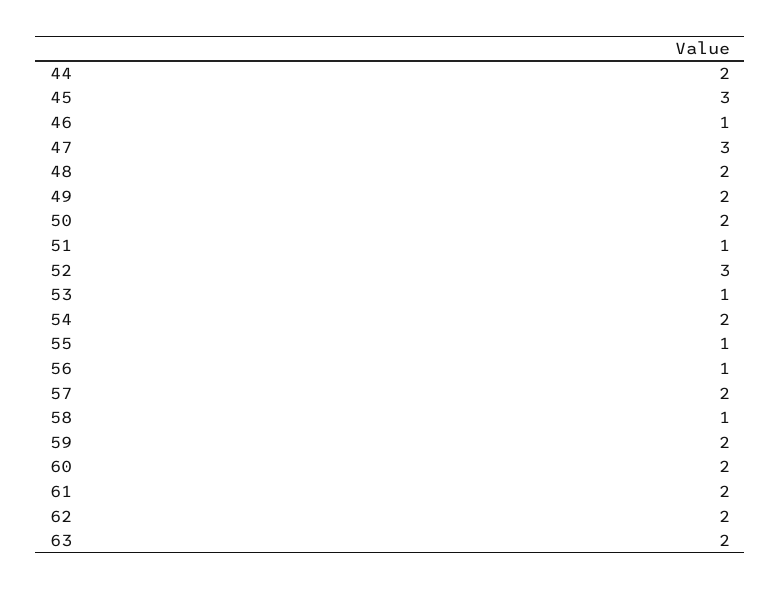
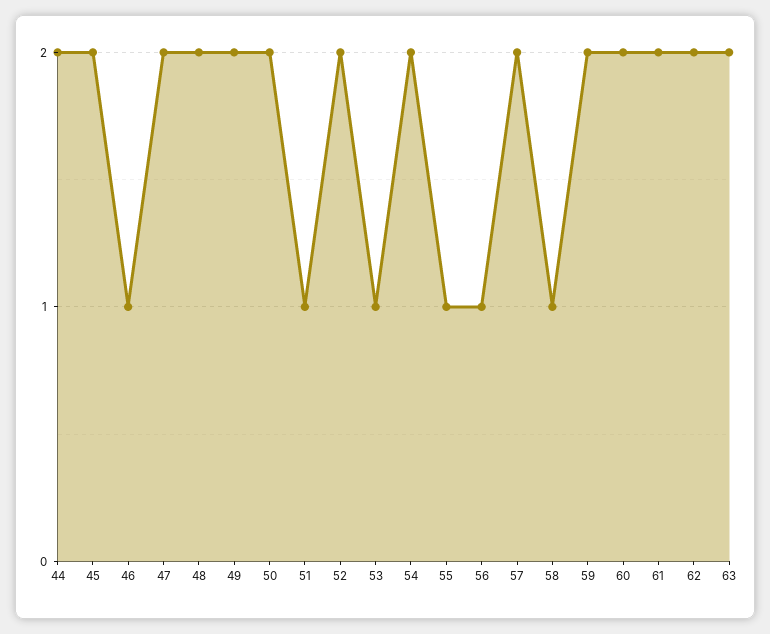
45: 3 -> 2
47: 3 -> 2
52: 3 -> 2

